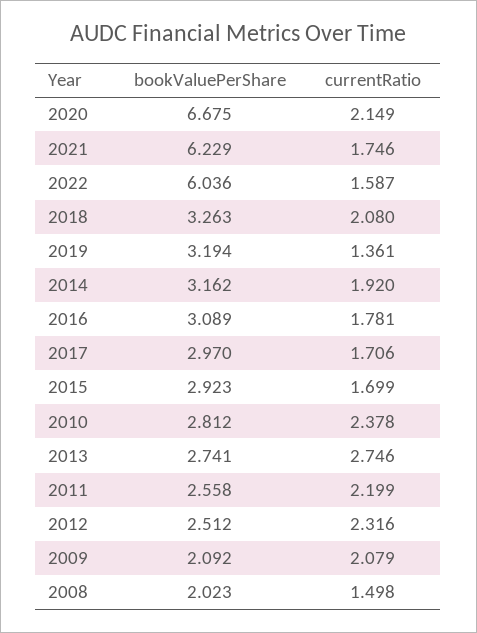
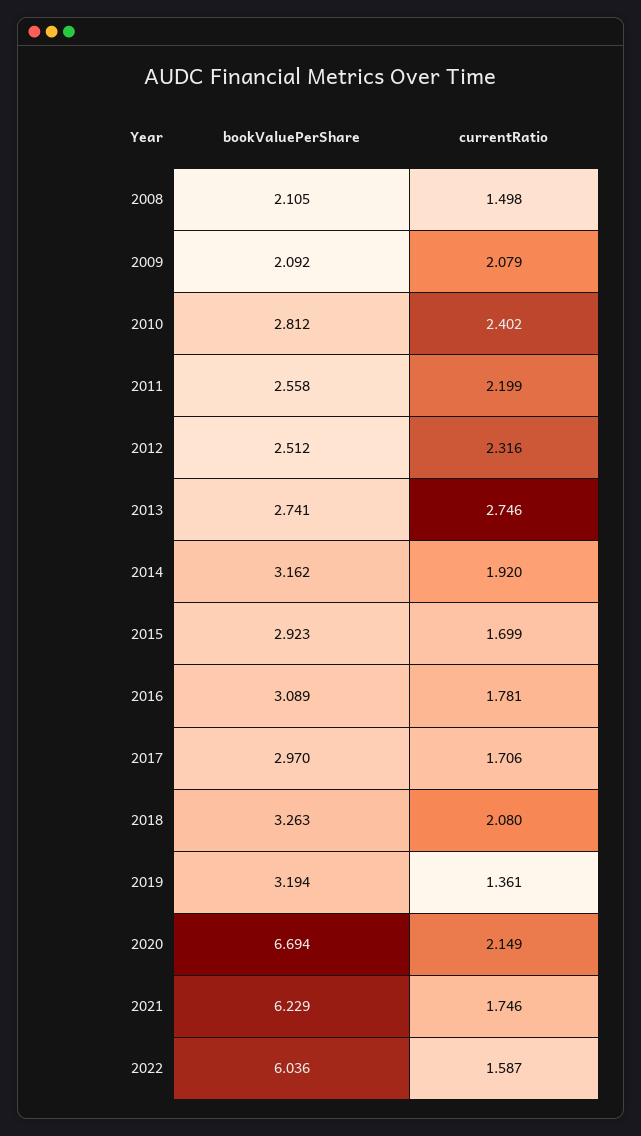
bookValuePerShare, 2020: 6.675 -> 6.694
currentRatio, 2010: 2.378 -> 2.402
bookValuePerShare, 2008: 2.023 -> 2.105

